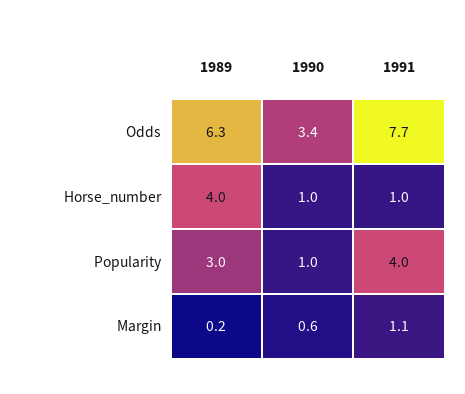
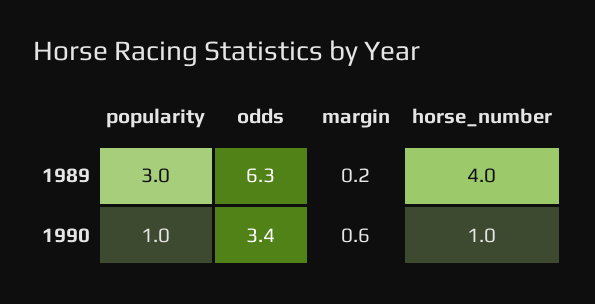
1991, Odds: 7.7 -> none
1991, Horse_number: 1 -> none
1991, Popularity: 4 -> none
1991, Margin: 1.1 -> none

